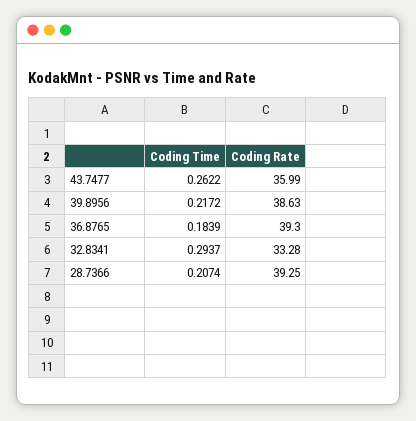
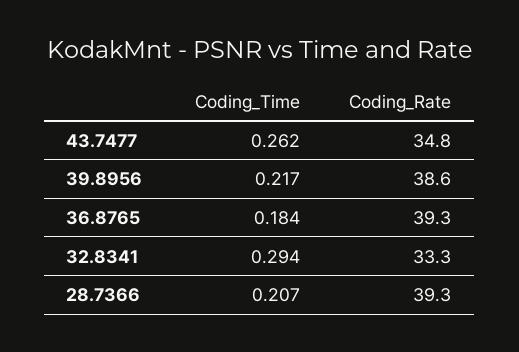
Coding Rate, 43.7477: 35.99 -> 34.8

